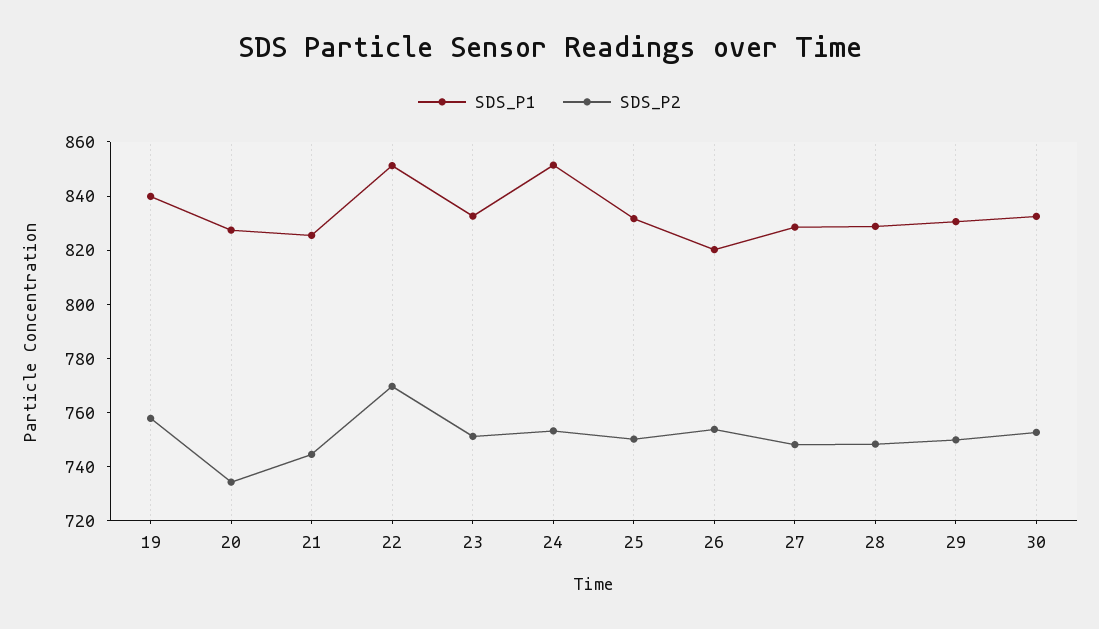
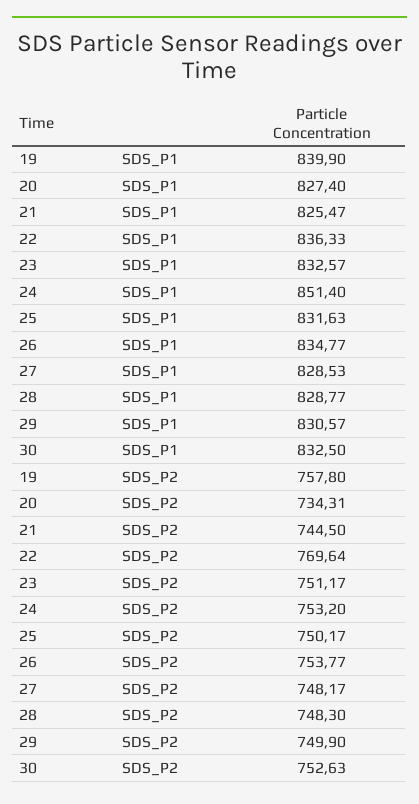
SDS_P1, 22: 850 -> 836.33
SDS_P1, 26: 820 -> 834.77

